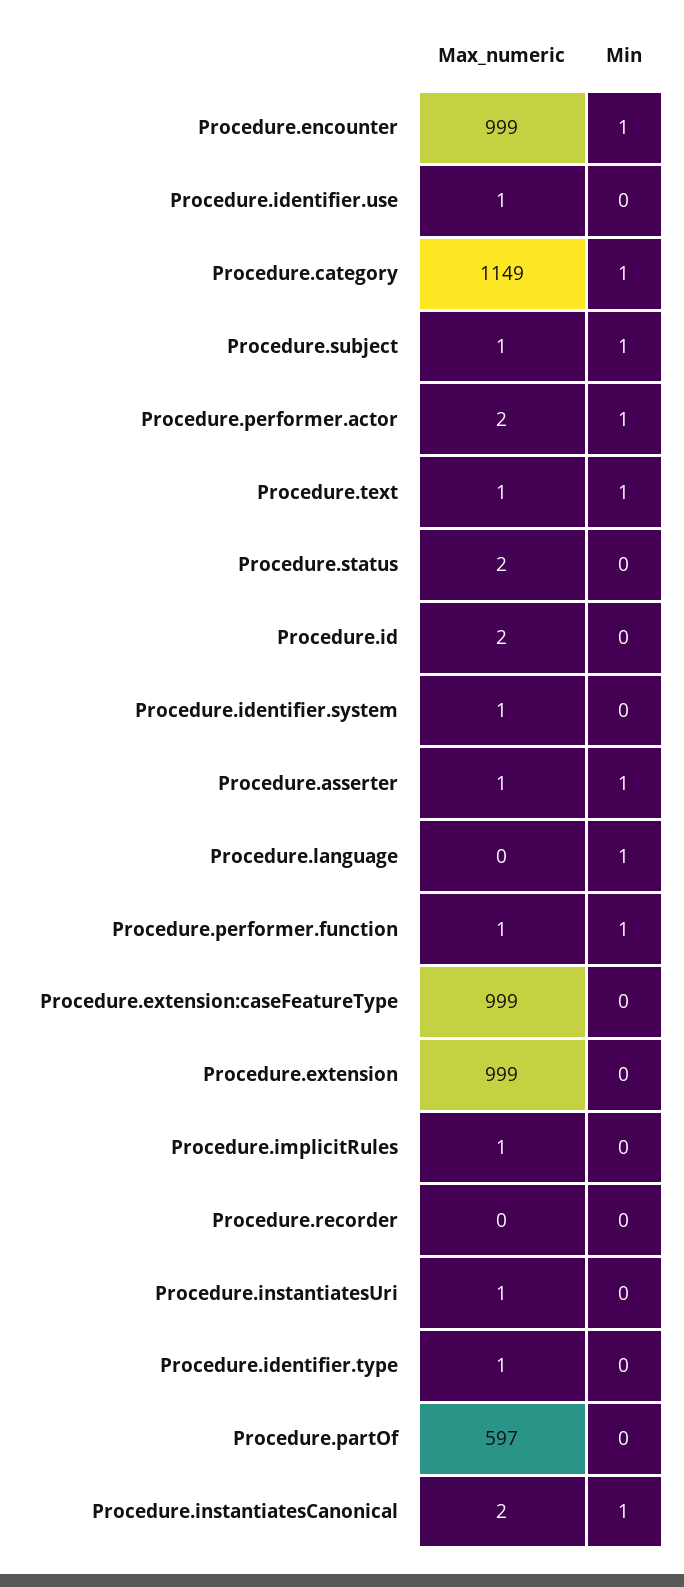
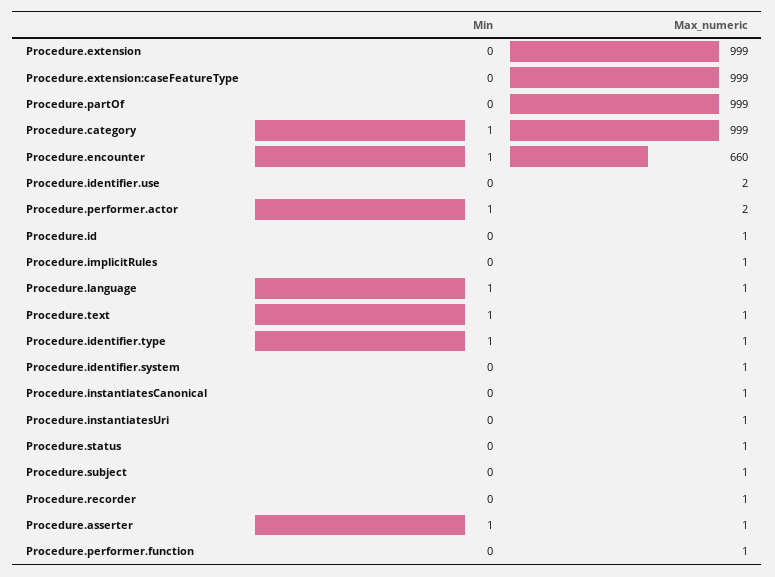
Max_numeric, Procedure.encounter: 999 -> 660
Max_numeric, Procedure.identifier.use: 1 -> 2
Max_numeric, Procedure.category: 1149 -> 999
Min, Procedure.subject: 1 -> 0
Max_numeric, Procedure.status: 2 -> 1
Max_numeric, Procedure.id: 2 -> 1
Max_numeric, Procedure.language: 0 -> 1
Min, Procedure.performer.function: 1 -> 0
Max_numeric, Procedure.recorder: 0 -> 1
Min, Procedure.identifier.type: 0 -> 1
Max_numeric, Procedure.partOf: 597 -> 999
Max_numeric, Procedure.instantiatesCanonical: 2 -> 1
Min, Procedure.instantiatesCanonical: 1 -> 0

